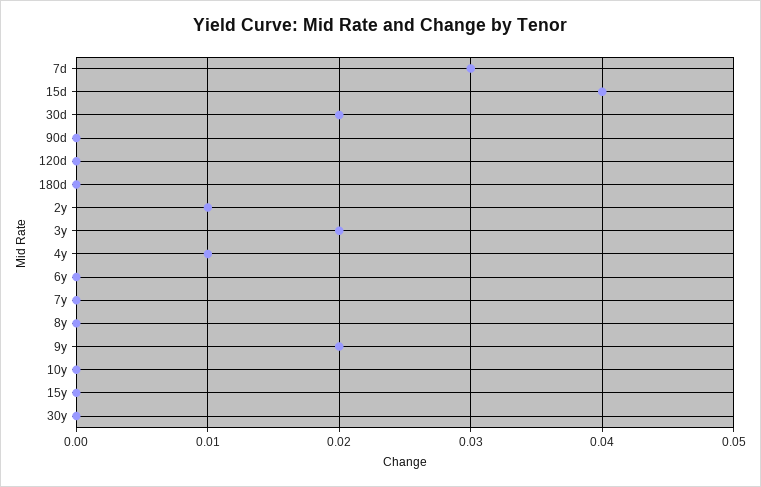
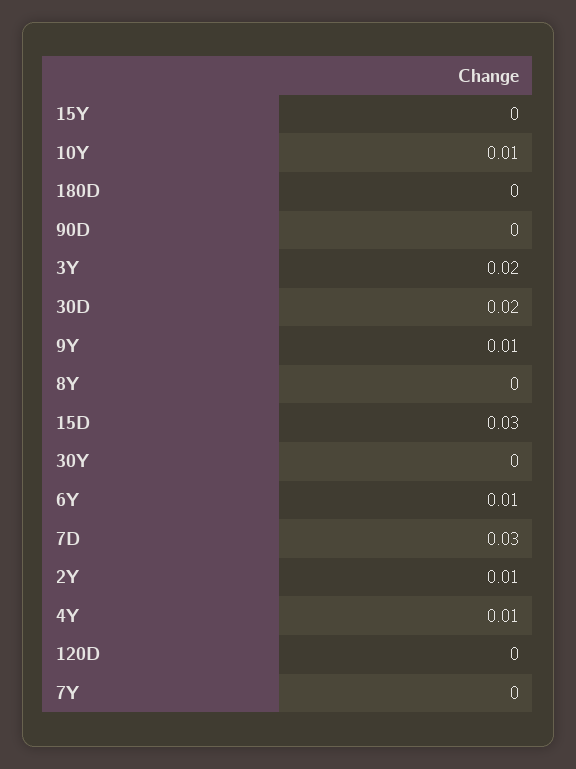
15d: 0.04 -> 0.03
6y: 0 -> 0.01
9y: 0.02 -> 0.01
10y: 0 -> 0.01

